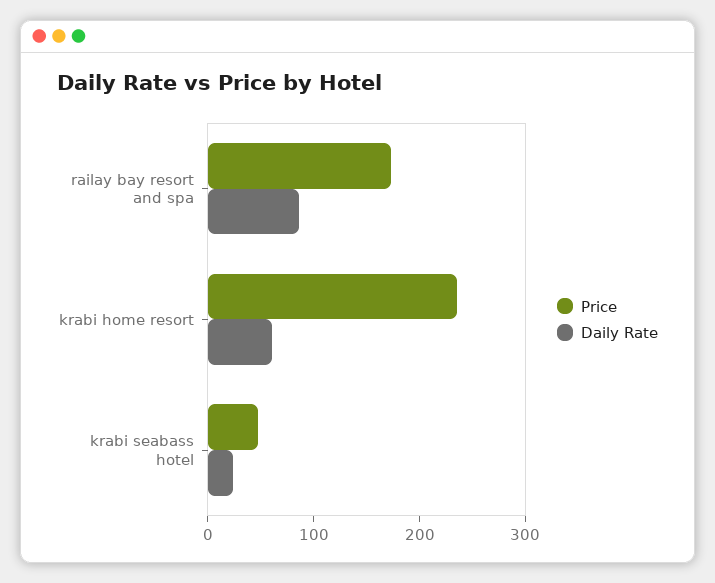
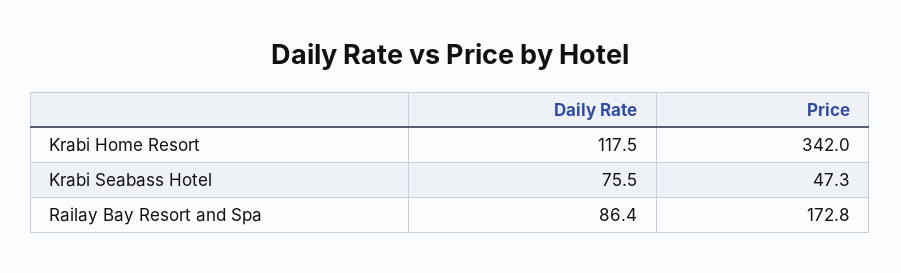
Price, krabi home resort: 240 -> 342
Daily Rate, krabi home resort: 60 -> 117.5
Daily Rate, krabi seabass hotel: 20 -> 75.5

